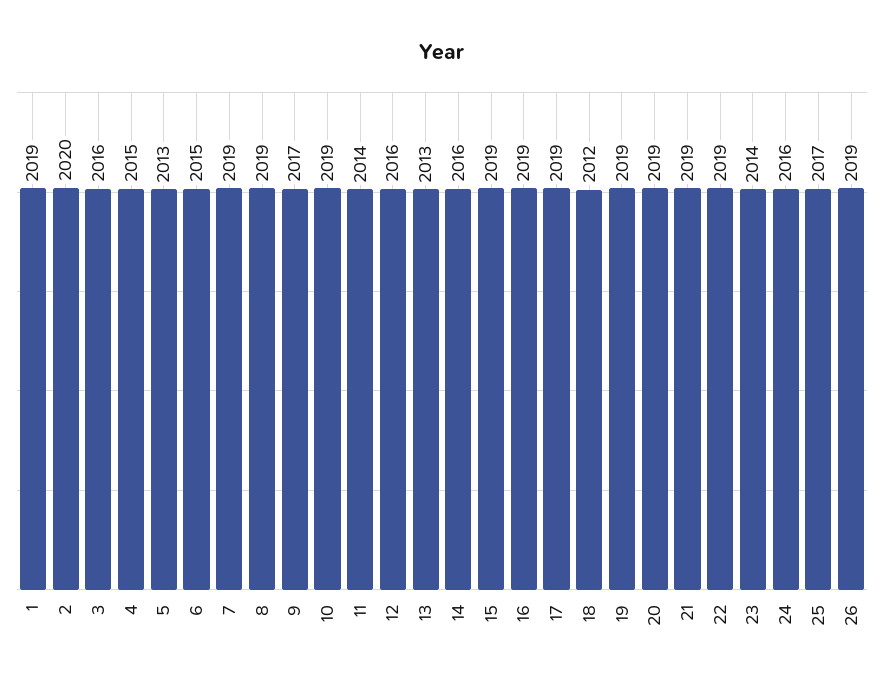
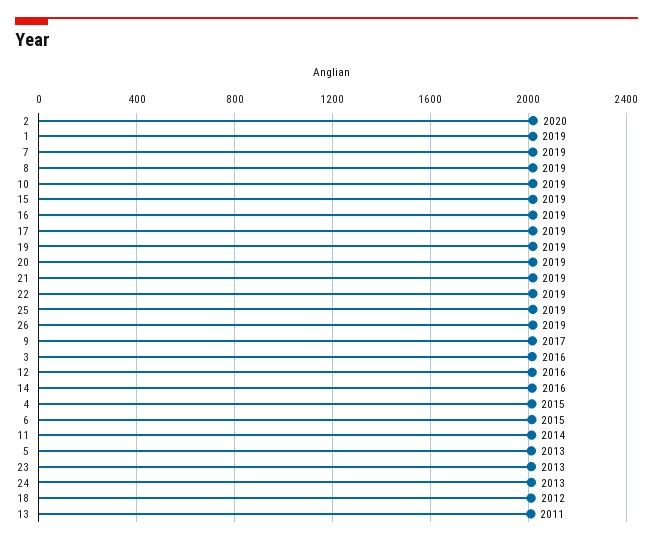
13: 2013 -> 2011
23: 2014 -> 2013
24: 2016 -> 2013
25: 2017 -> 2019

